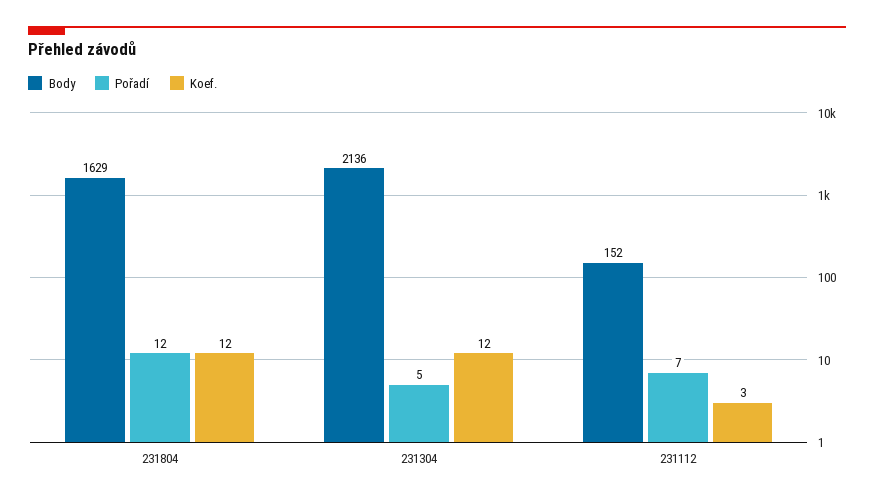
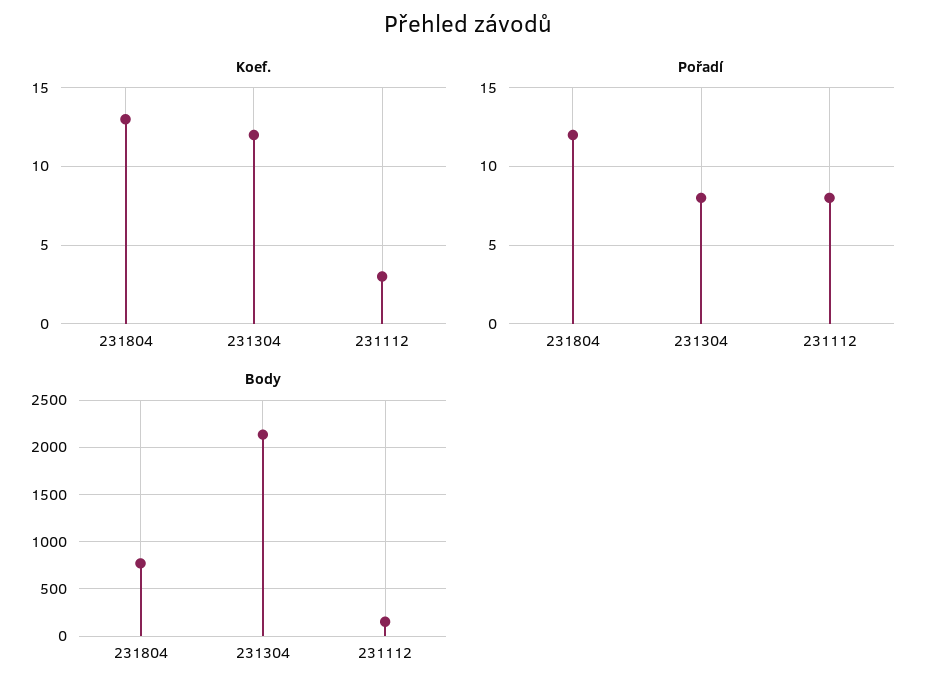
Body, 231804: 1629 -> 800
Koef., 231804: 12 -> 13
Pořadí, 231304: 5 -> 8
Pořadí, 231112: 7 -> 8

